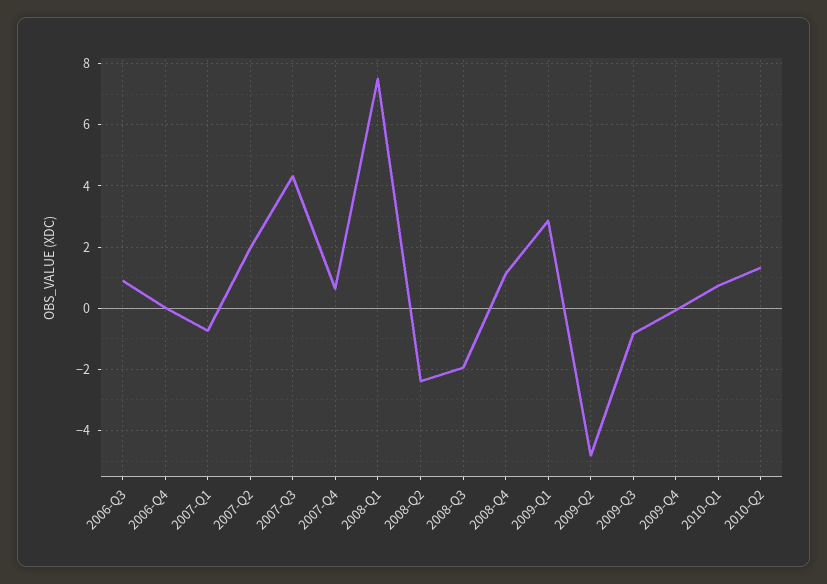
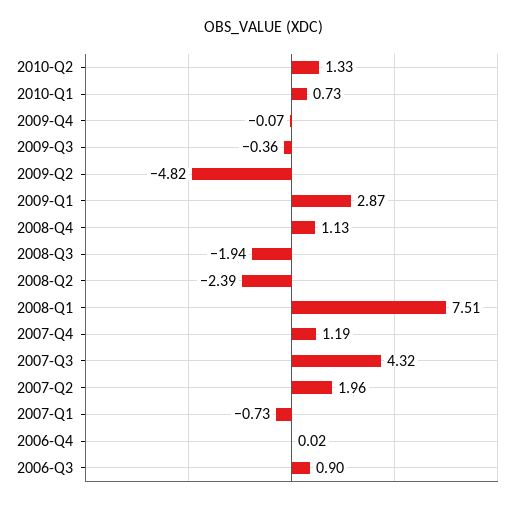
2007-Q4: 0.6 -> 1.19
2009-Q3: -0.8 -> -0.36

